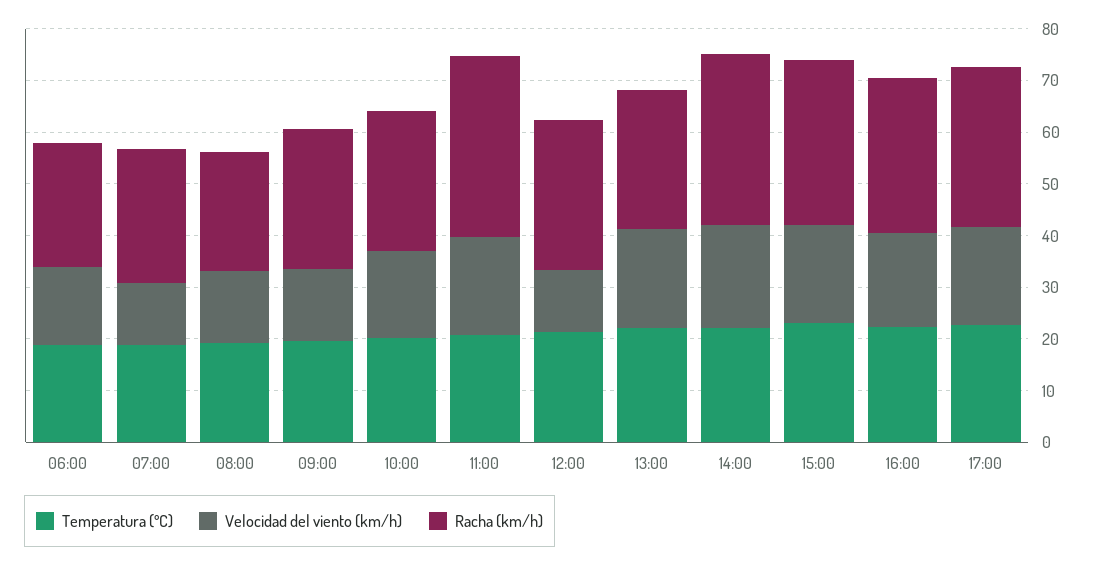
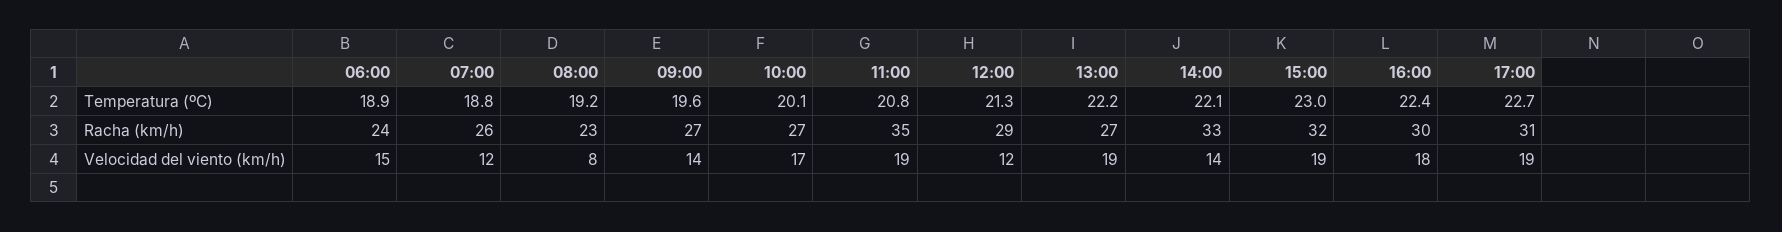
Velocidad del viento (km/h), 08:00: 14 -> 8
Velocidad del viento (km/h), 14:00: 20 -> 14

